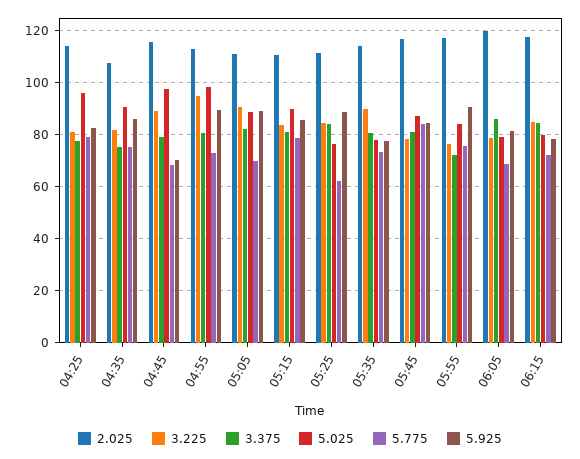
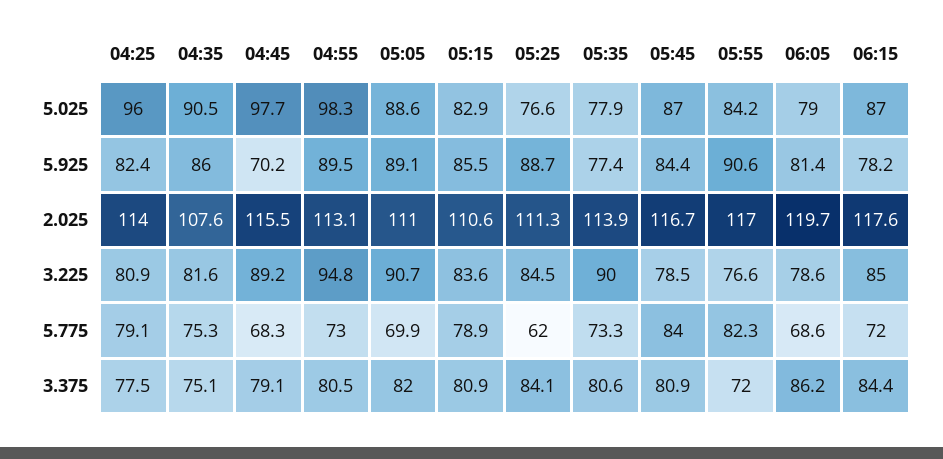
5.025, 05:15: 90 -> 82.9
5.775, 05:55: 75 -> 82.3
5.025, 06:15: 80 -> 87

